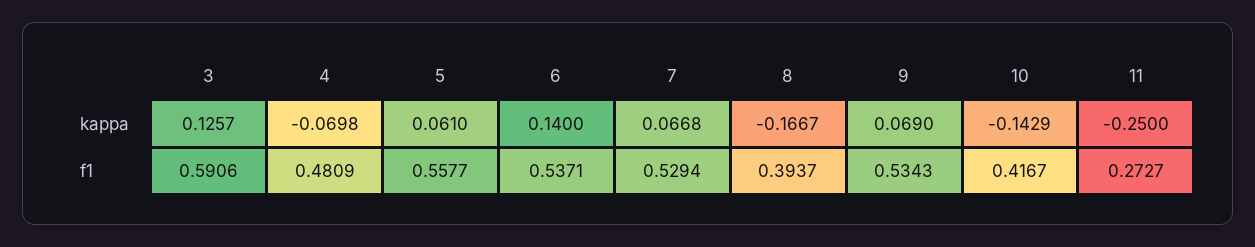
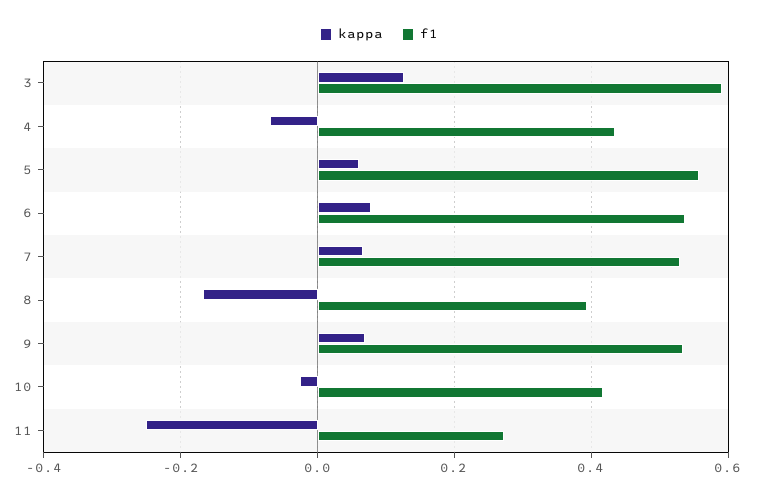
kappa, 6: 0.14 -> 0.08
kappa, 10: -0.1429 -> -0.02
f1, 4: 0.4809 -> 0.44

